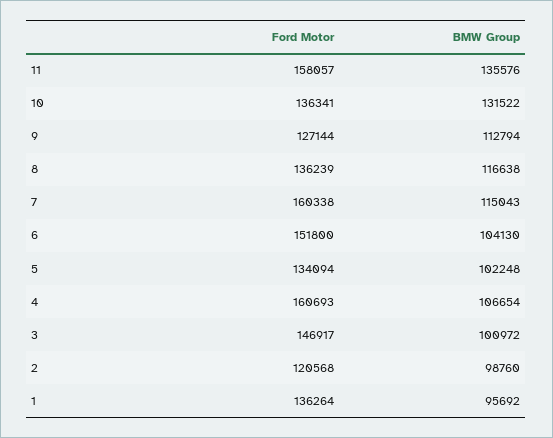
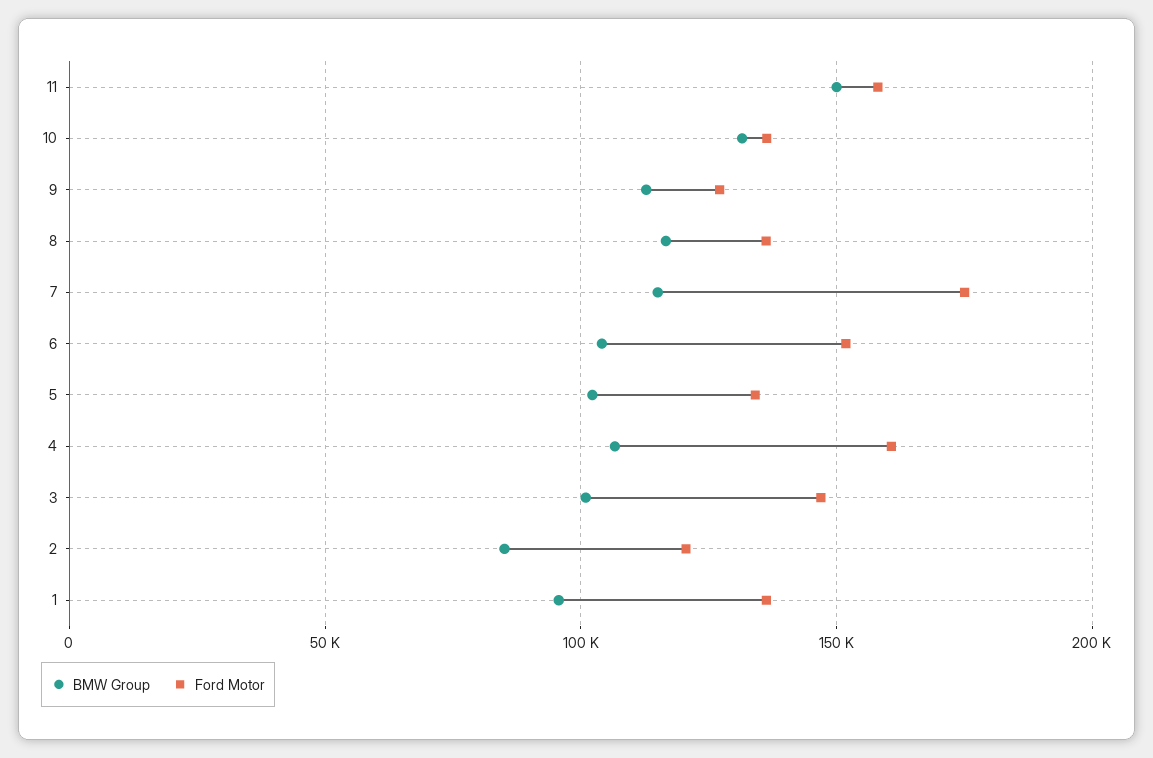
BMW Group, 11: 135576 -> 150000
Ford Motor, 7: 160338 -> 175000
BMW Group, 2: 98760 -> 85000

